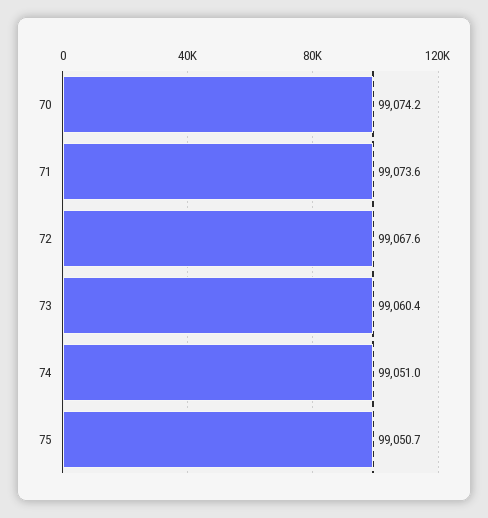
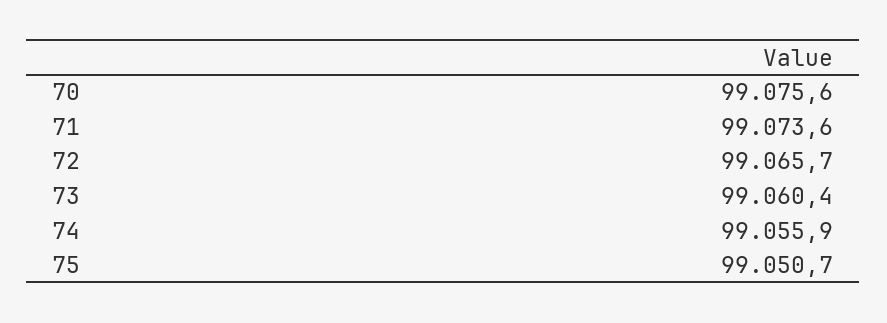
70: 99074.2 -> 99075.6
72: 99067.6 -> 99065.7
74: 99051 -> 99055.9

